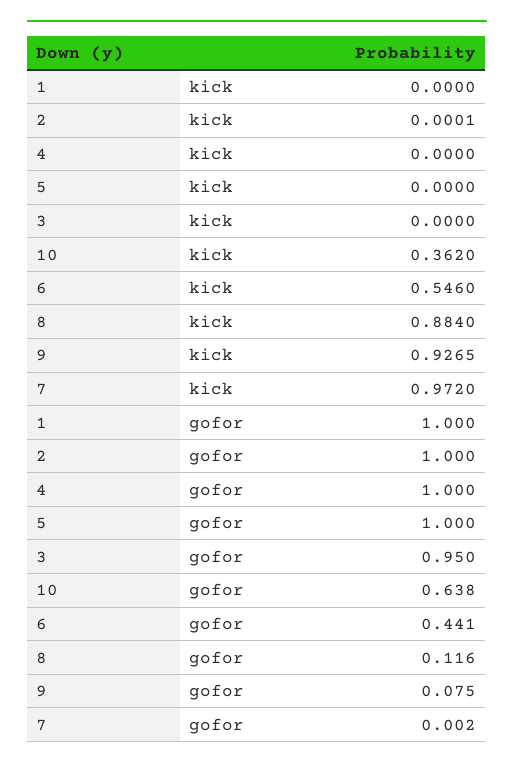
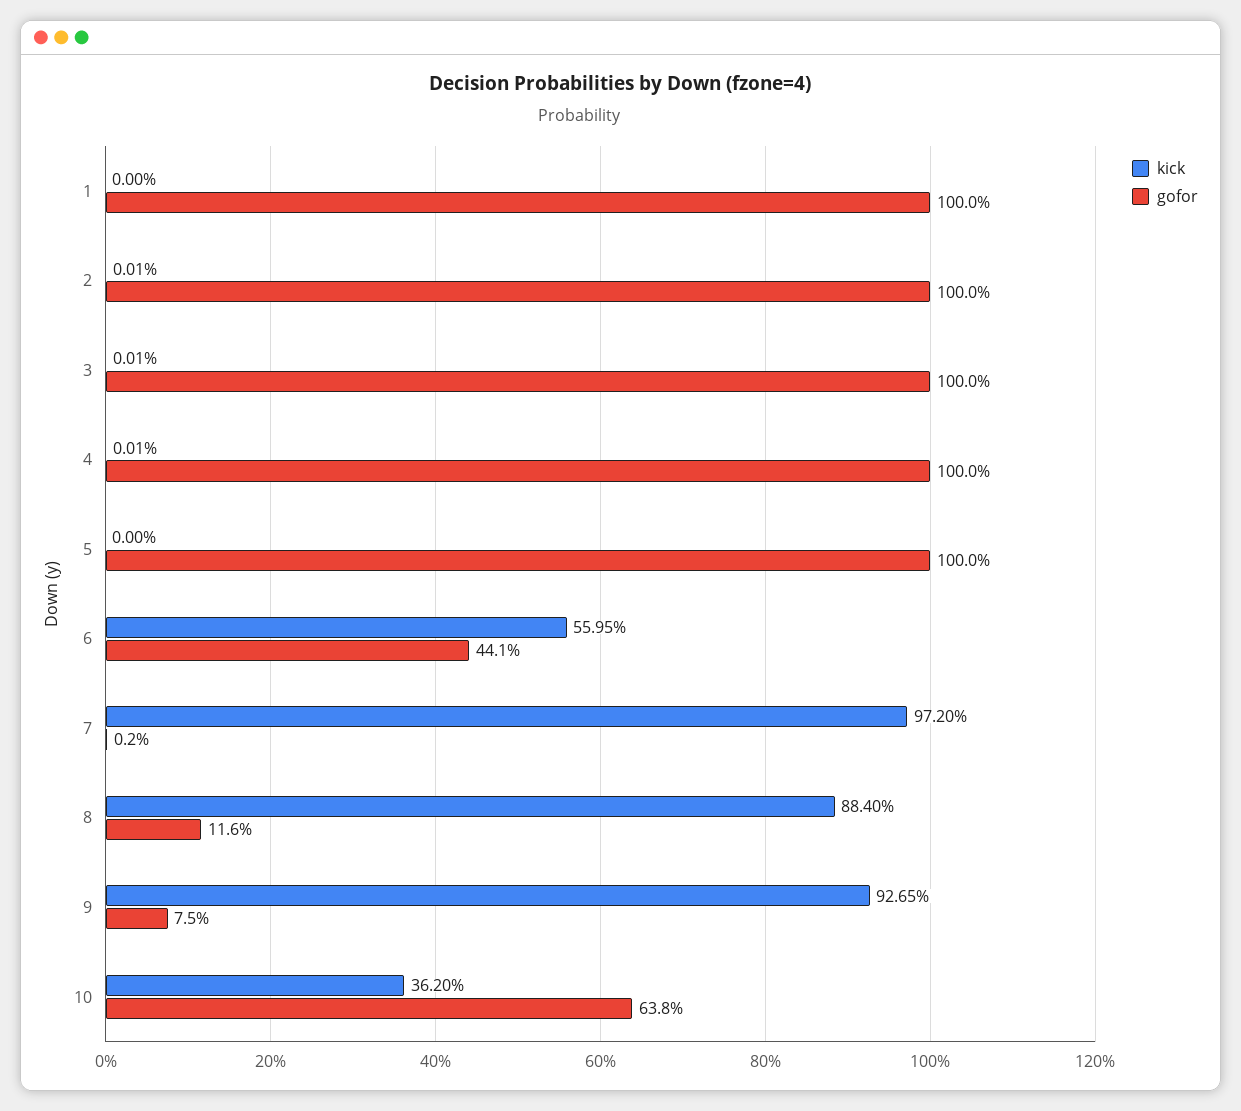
kick, 4: 0 -> 0.0001
kick, 3: 0 -> 0.0001
kick, 6: 0.546 -> 0.5595
gofor, 3: 0.95 -> 1

